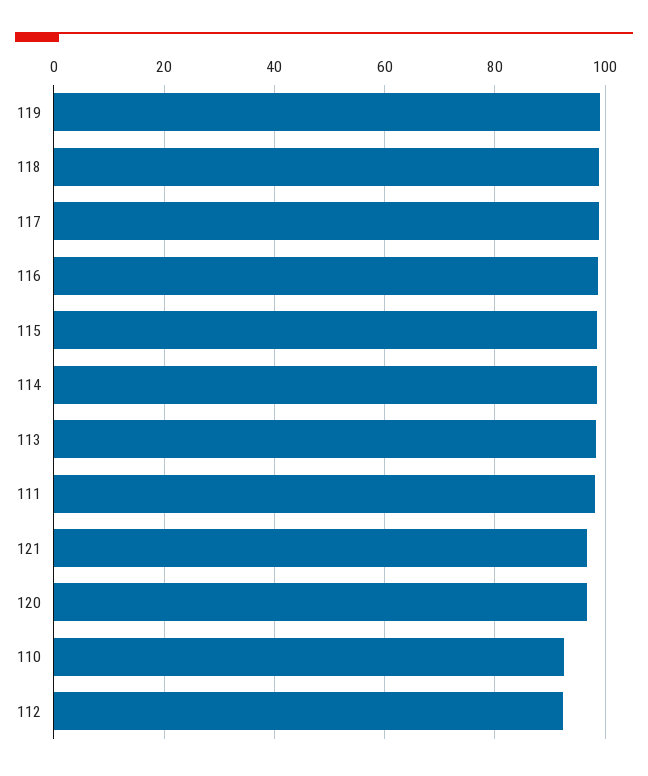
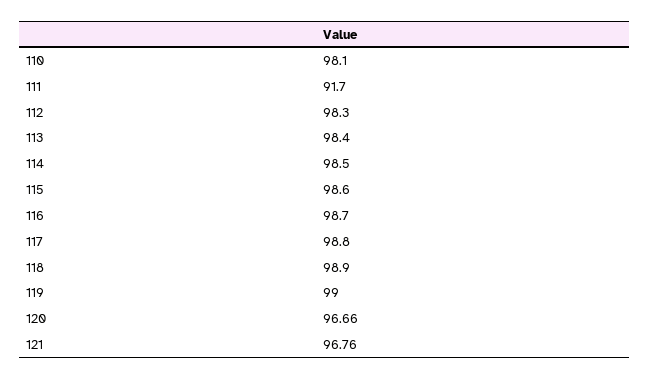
111: 98 -> 91.7
110: 92 -> 98.1
112: 92 -> 98.3

